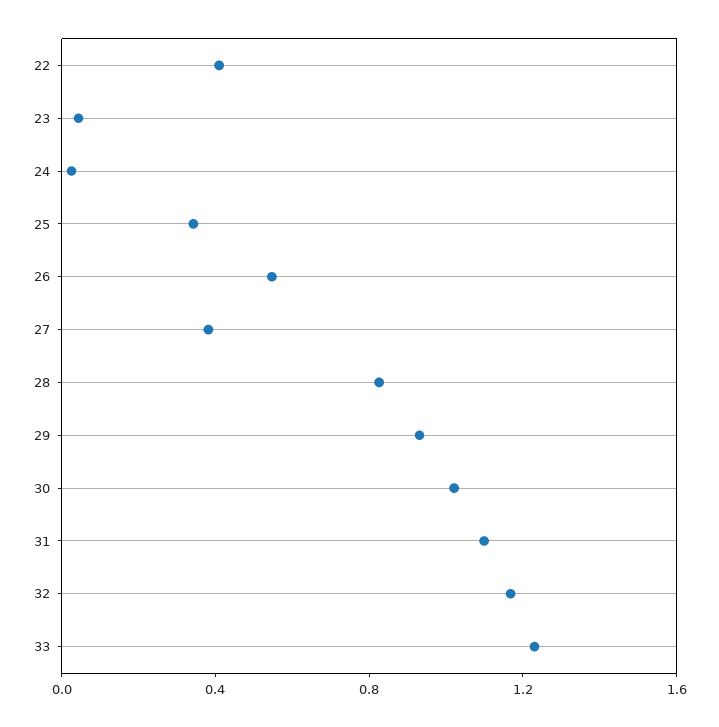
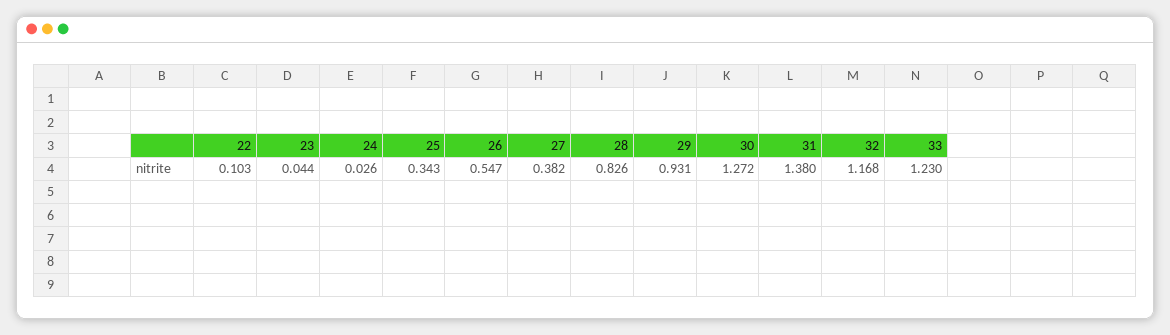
22: 0.4 -> 0.103
30: 1 -> 1.272
31: 1.1 -> 1.38

